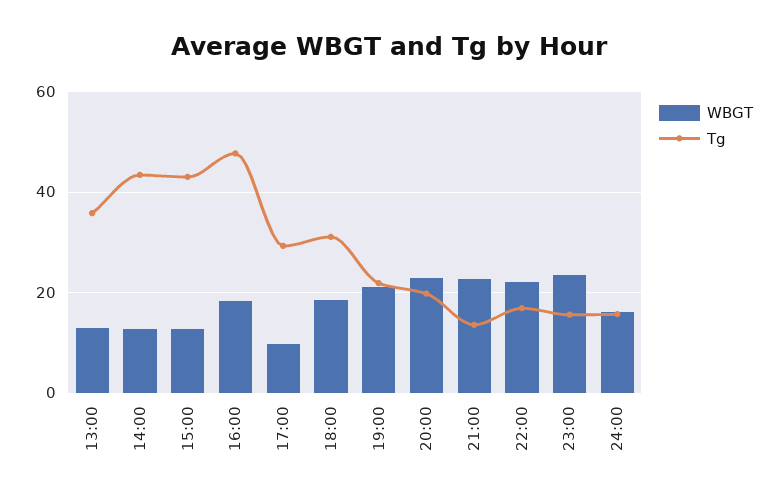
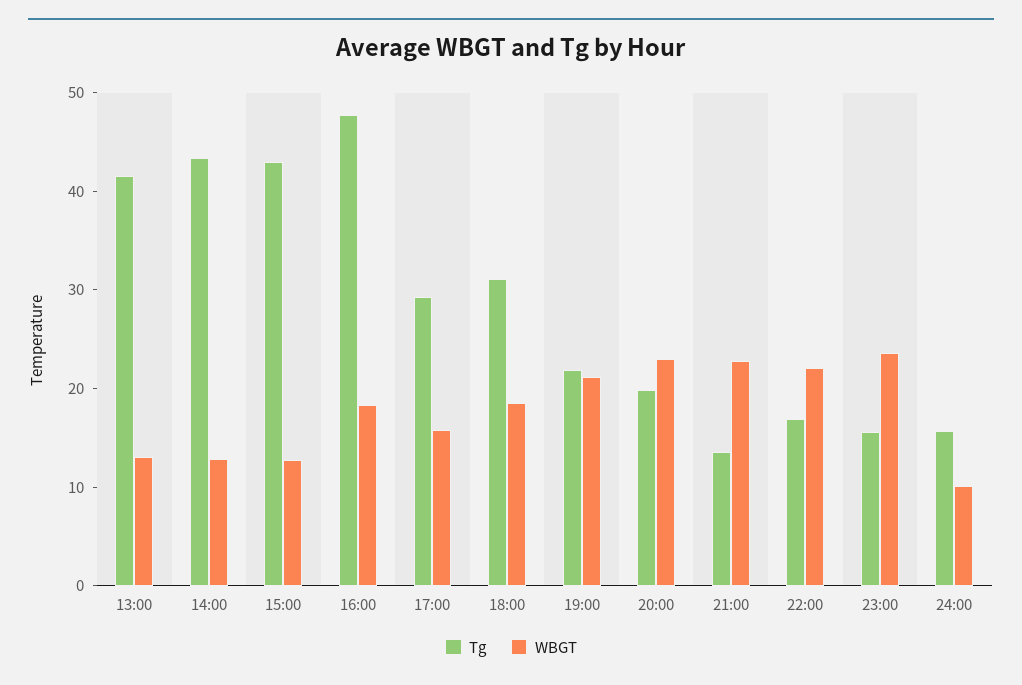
Tg, 13:00: 36 -> 42
WBGT, 17:00: 10 -> 16
WBGT, 24:00: 16 -> 10

